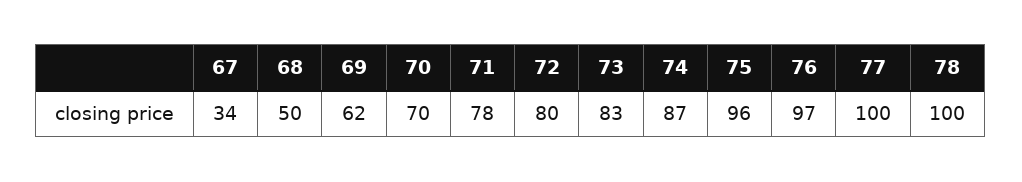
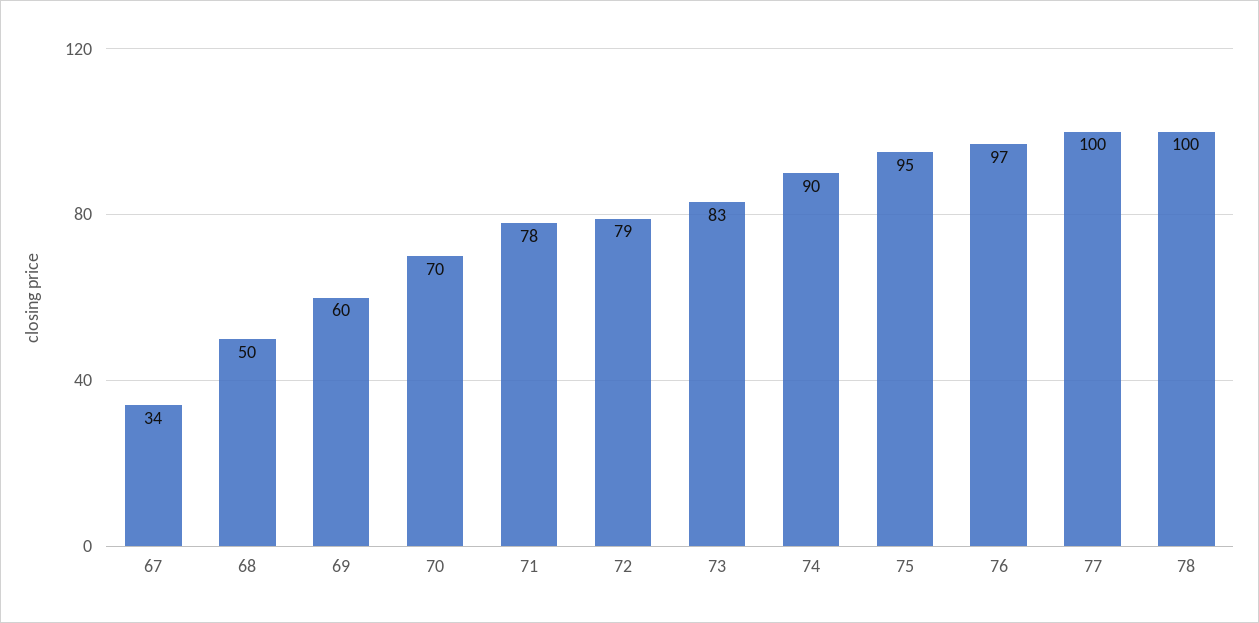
69: 62 -> 60
72: 80 -> 79
74: 87 -> 90
75: 96 -> 95

